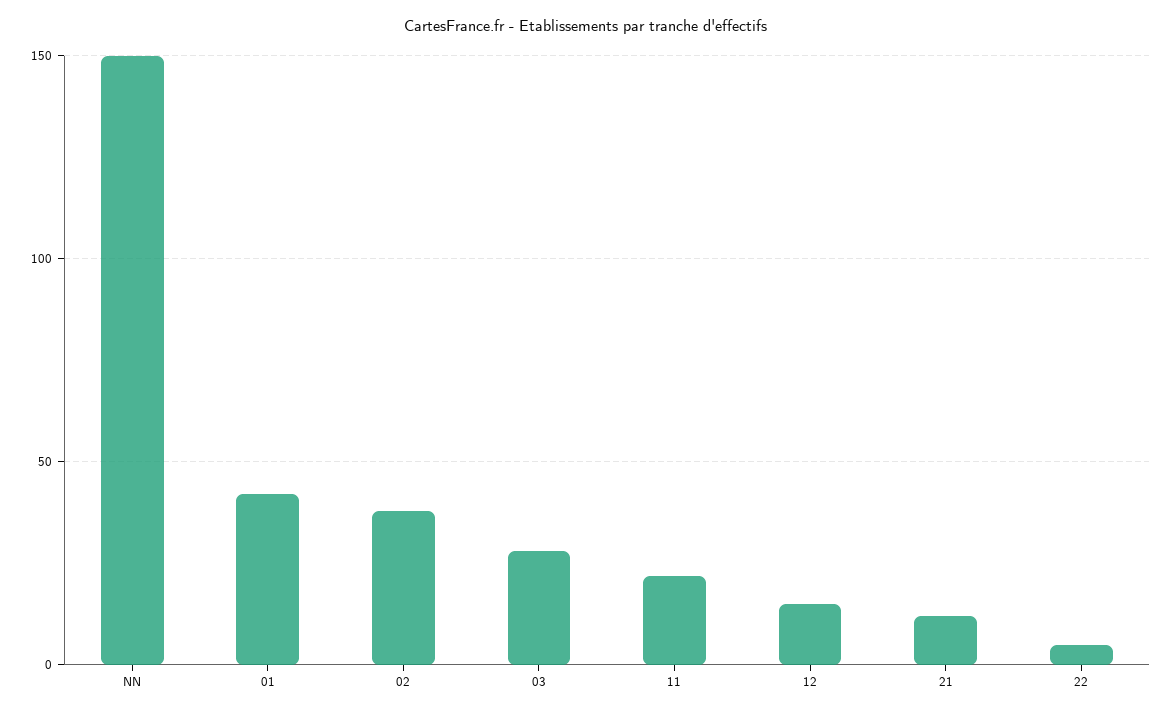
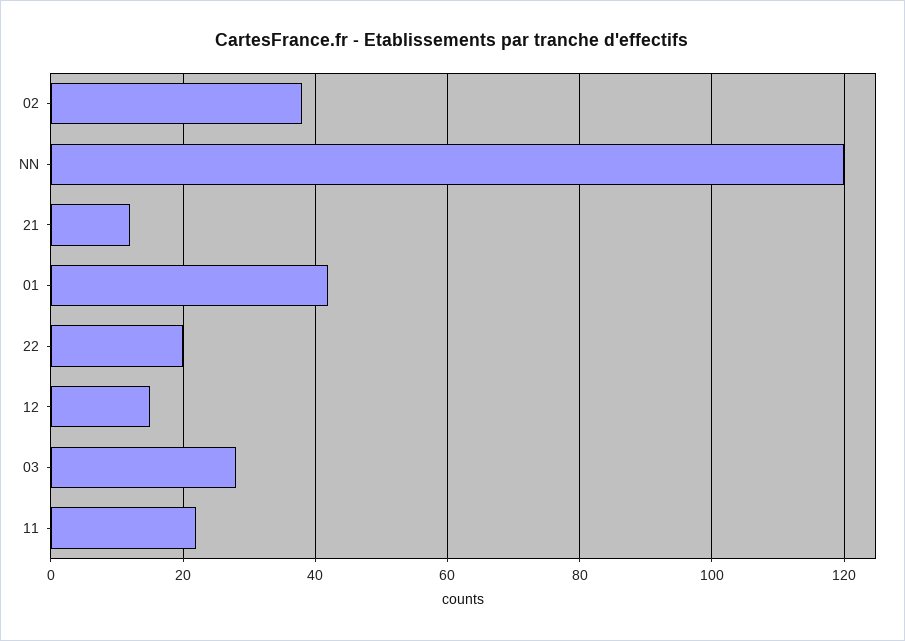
NN: 150 -> 120
22: 5 -> 20

